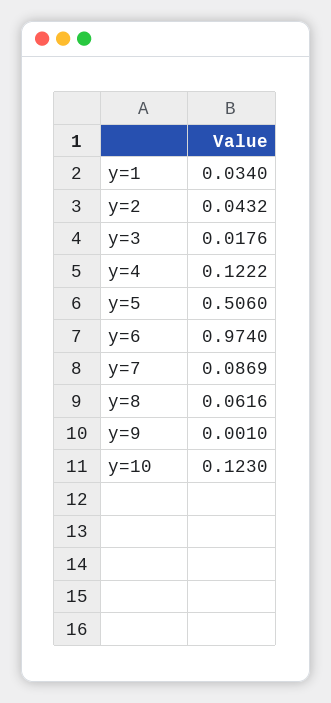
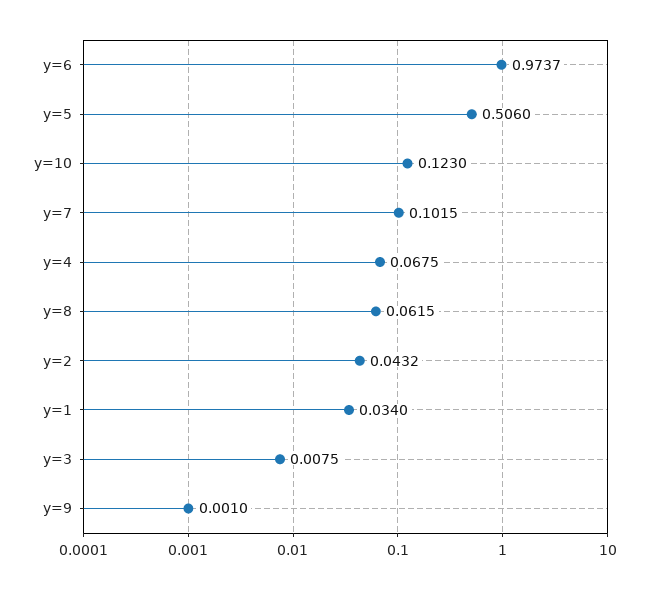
y=3: 0.0176 -> 0.0075
y=4: 0.1222 -> 0.0675
y=6: 0.974 -> 0.9737
y=7: 0.0869 -> 0.1015
y=8: 0.0616 -> 0.0615

